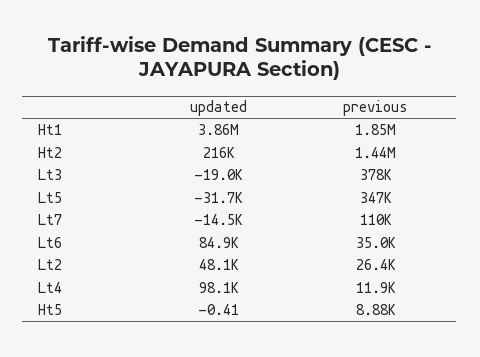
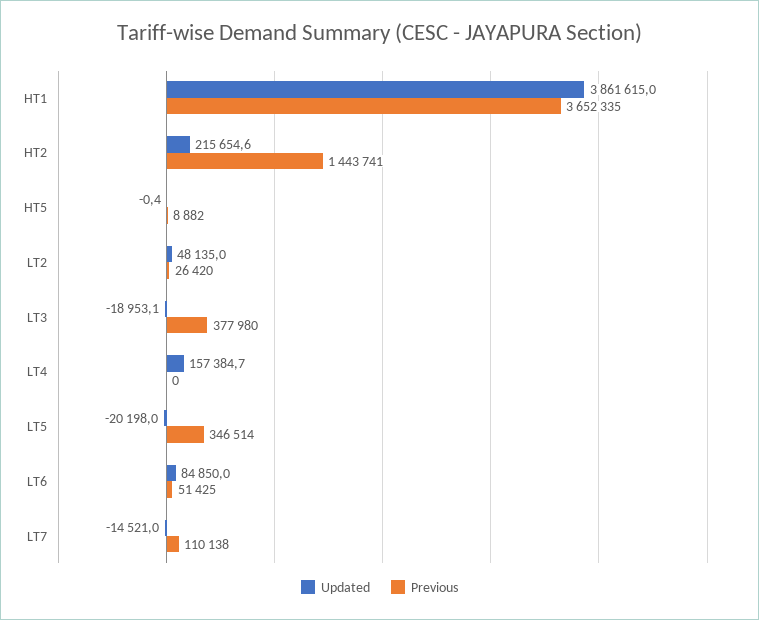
previous, Ht1: 1850000 -> 3652335
updated, Lt5: -31700 -> -20198
previous, Lt6: 35000 -> 51425
updated, Lt4: 98100 -> 157384.7
previous, Lt4: 11900 -> 0

